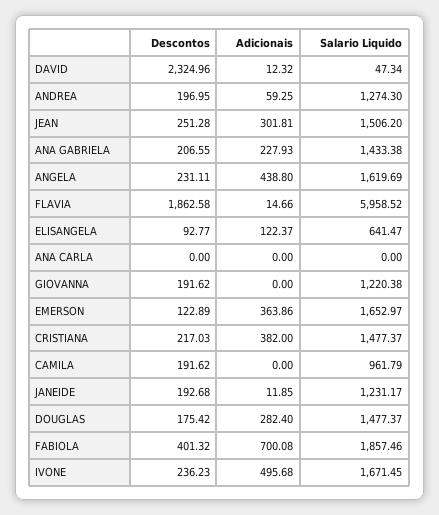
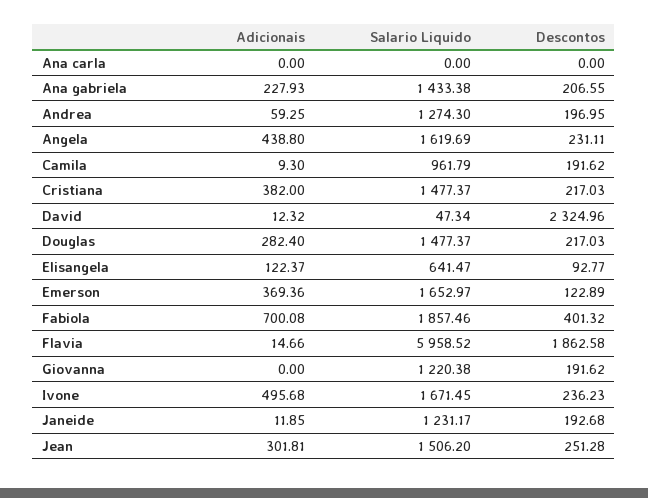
Adicionais, EMERSON: 363.86 -> 369.36
Adicionais, CAMILA: 0 -> 9.3
Descontos, DOUGLAS: 175.42 -> 217.03

